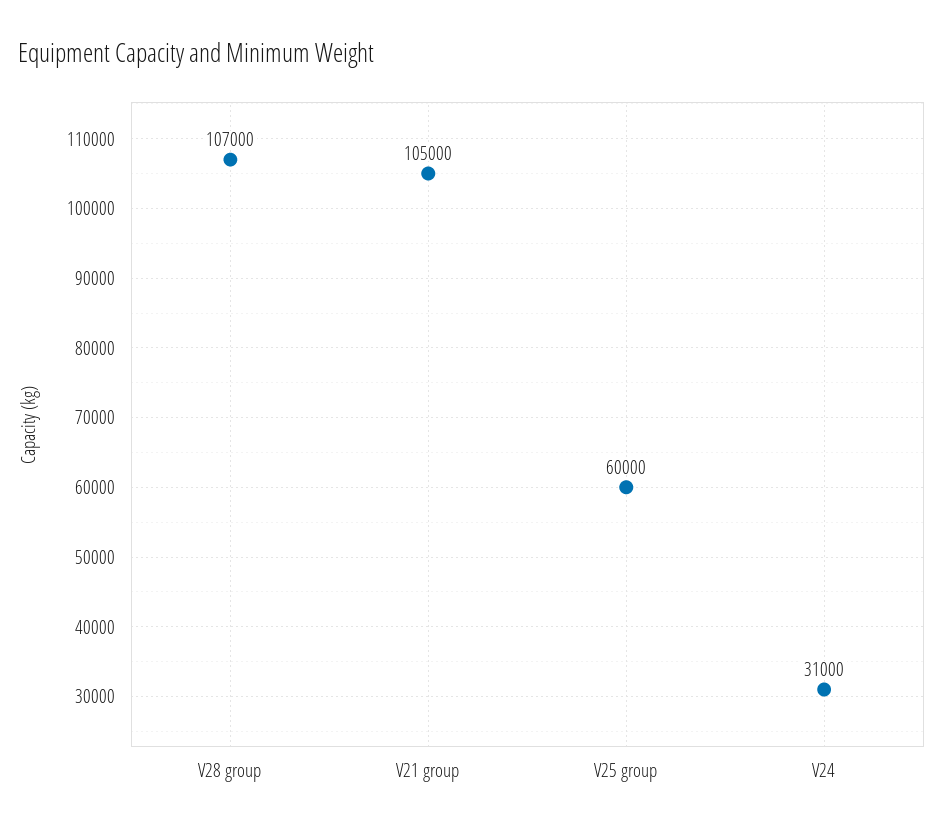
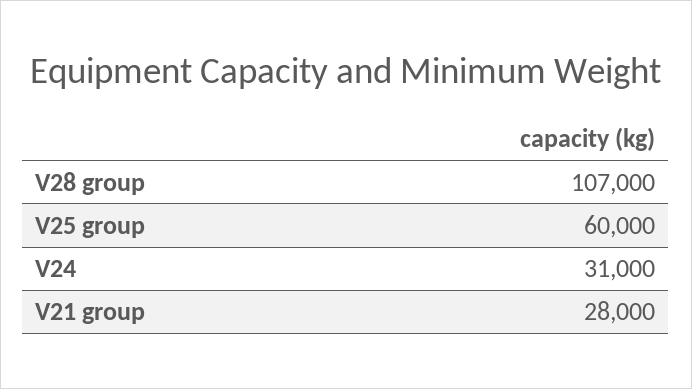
V21 group: 105000 -> 28000

